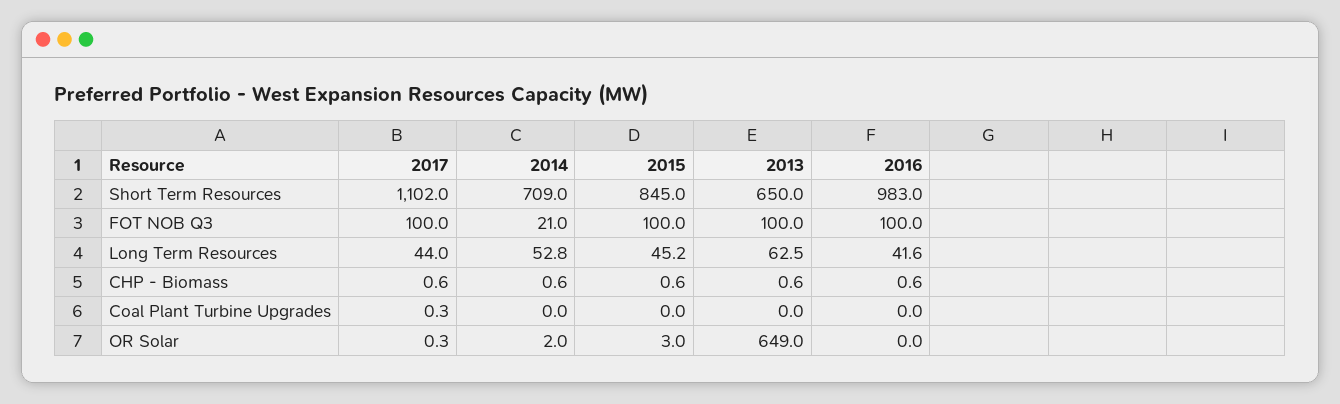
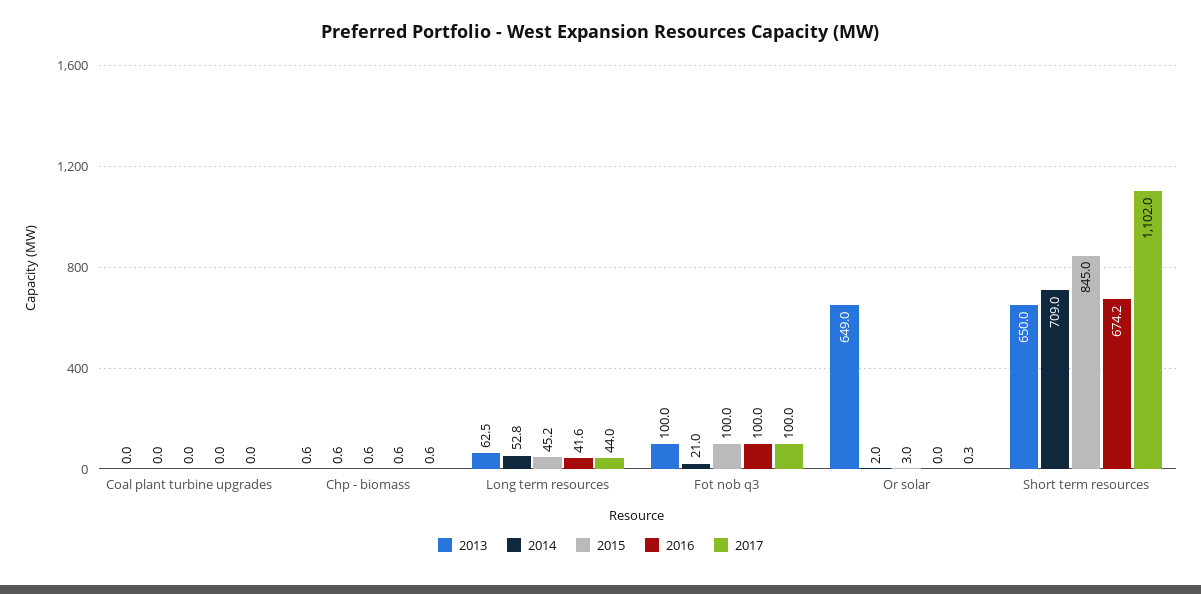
2016, Short Term Resources: 983 -> 674.2
2017, Coal Plant Turbine Upgrades: 0.3 -> 0

